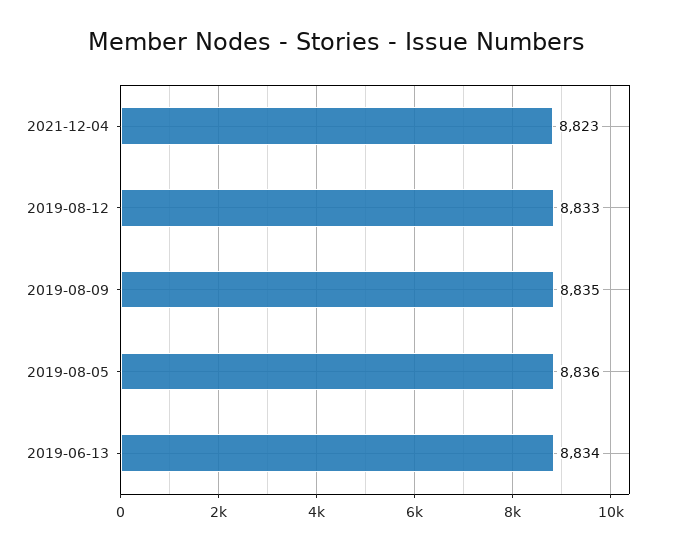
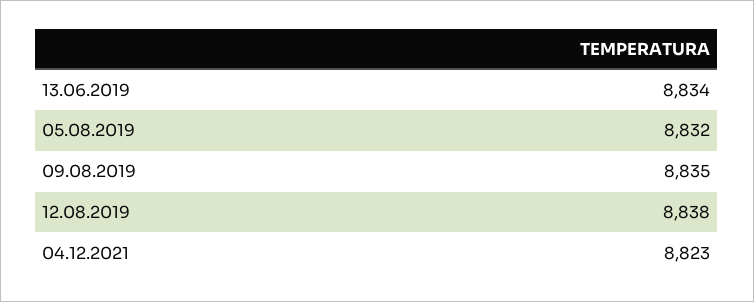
2019-08-12: 8833 -> 8838
2019-08-05: 8836 -> 8832

